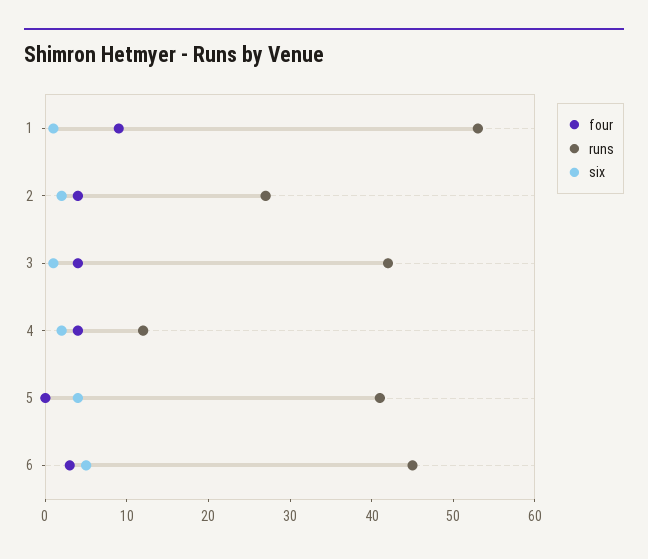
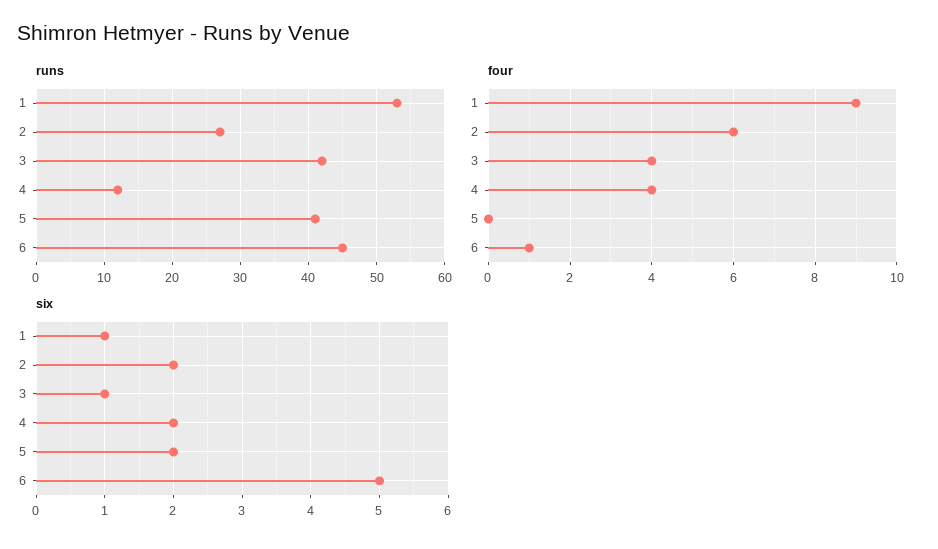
four, 2: 4 -> 6
six, 5: 4 -> 2
four, 6: 3 -> 1

